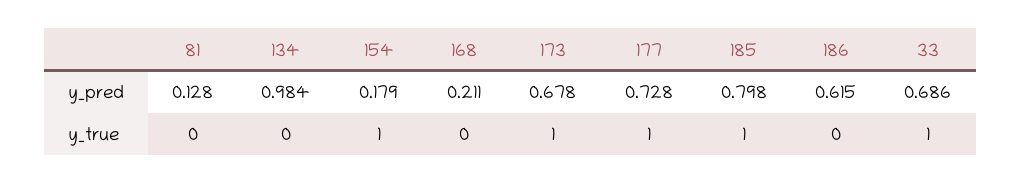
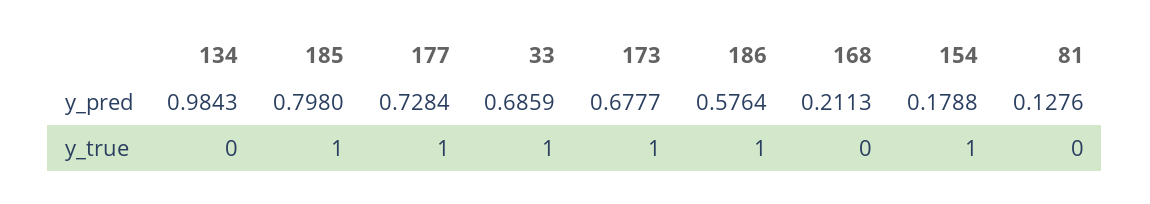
186, y_pred: 0.615 -> 0.5764
186, y_true: 0 -> 1

